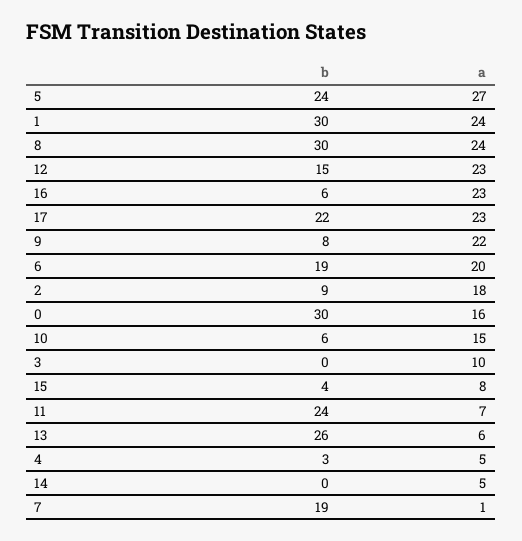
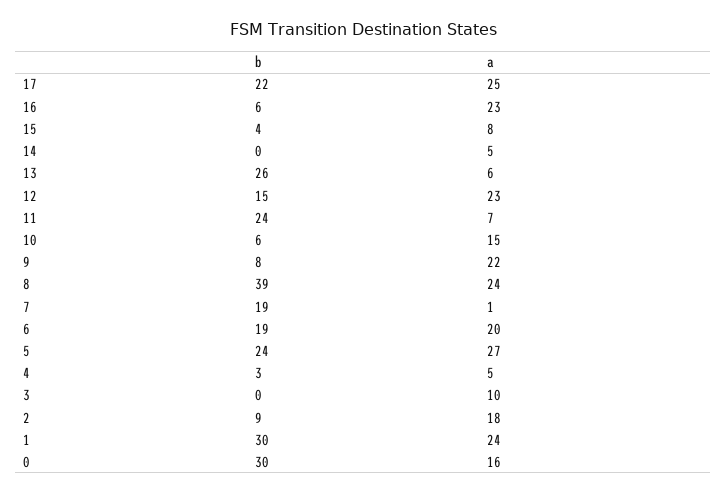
b, 8: 30 -> 39
a, 17: 23 -> 25

